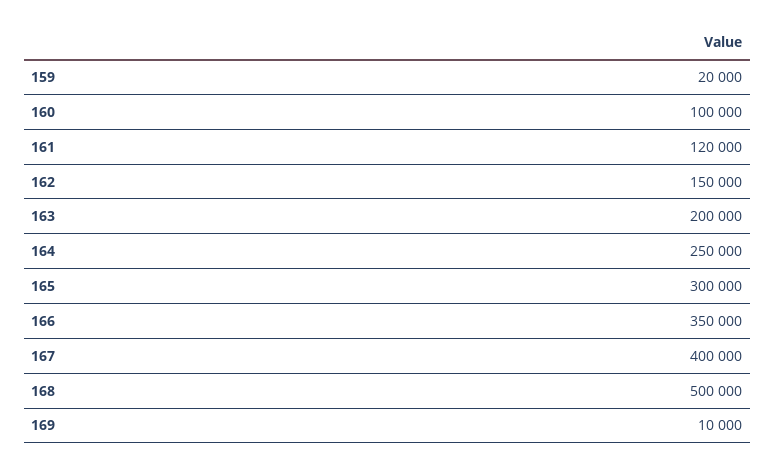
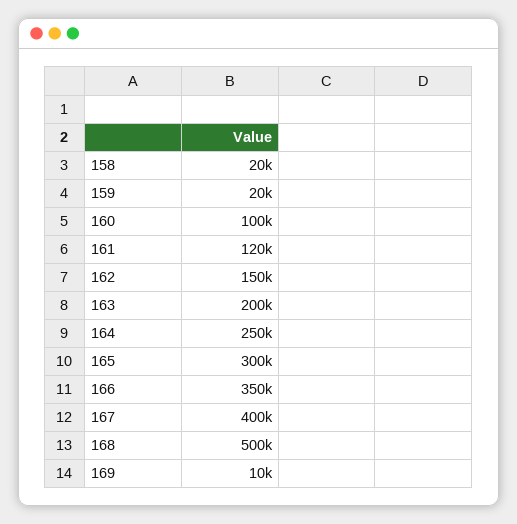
158: none -> 20000

